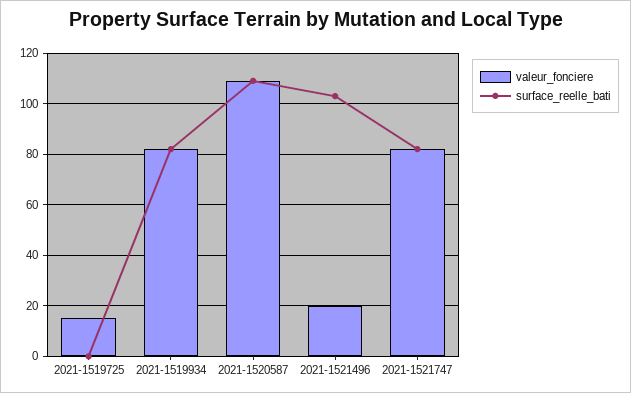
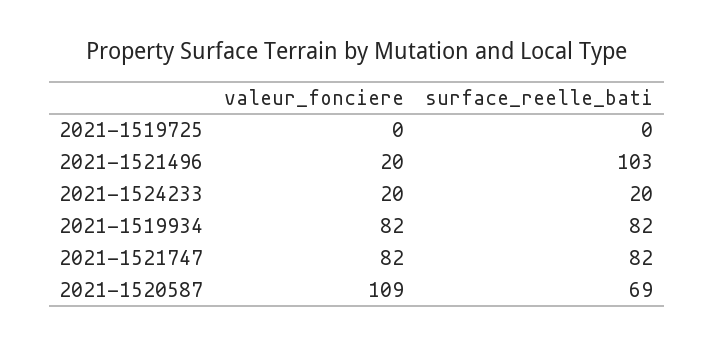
valeur_fonciere, 2021-1519725: 15 -> 0
surface_reelle_bati, 2021-1520587: 110 -> 69
valeur_fonciere, 2021-1524233: none -> 20
surface_reelle_bati, 2021-1524233: none -> 20

